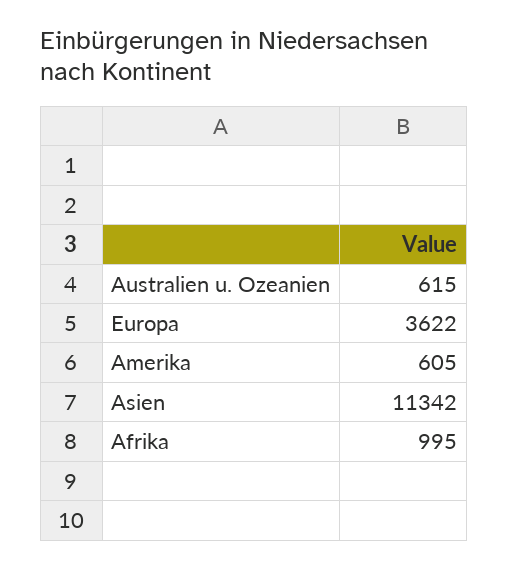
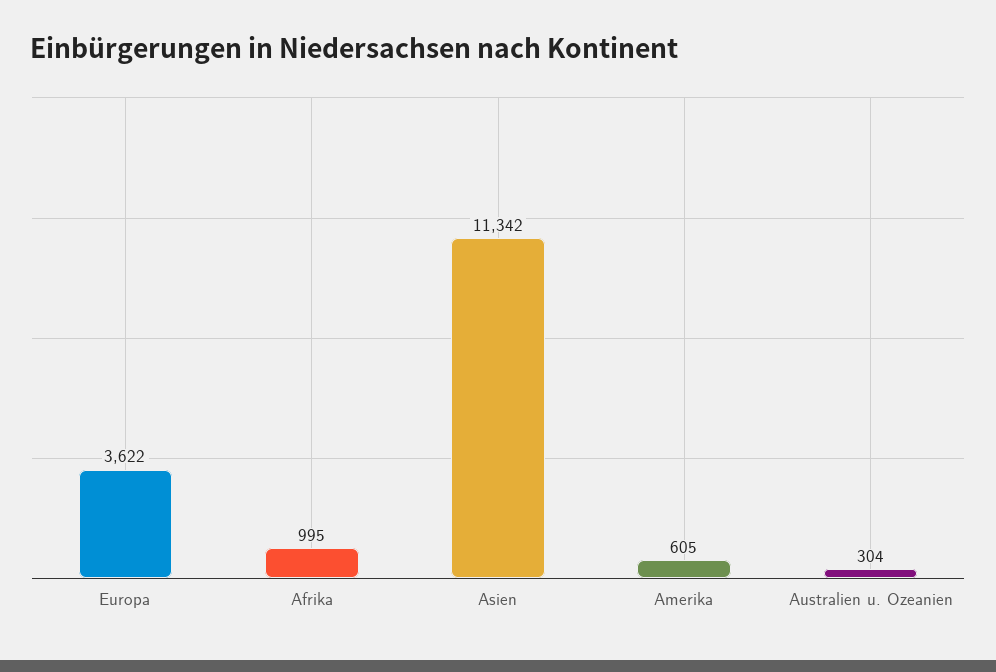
Australien u. Ozeanien: 615 -> 304

